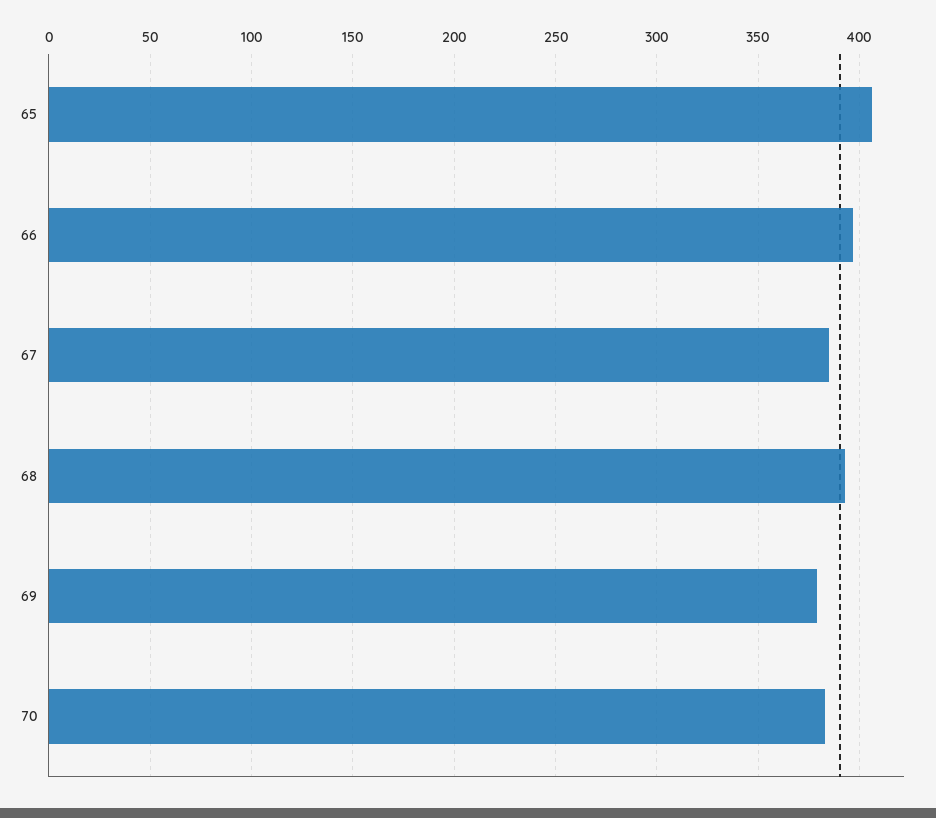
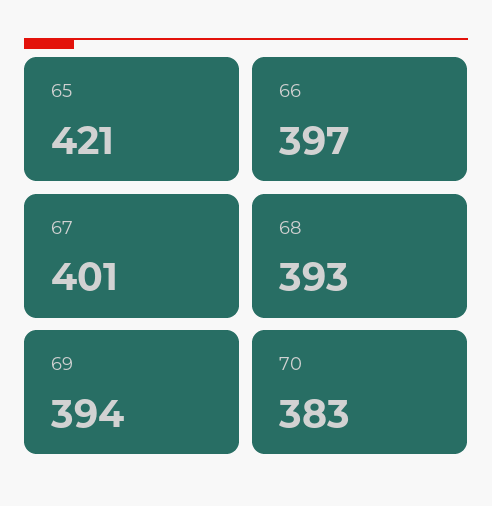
65: 405 -> 421
67: 385 -> 401
69: 380 -> 394

